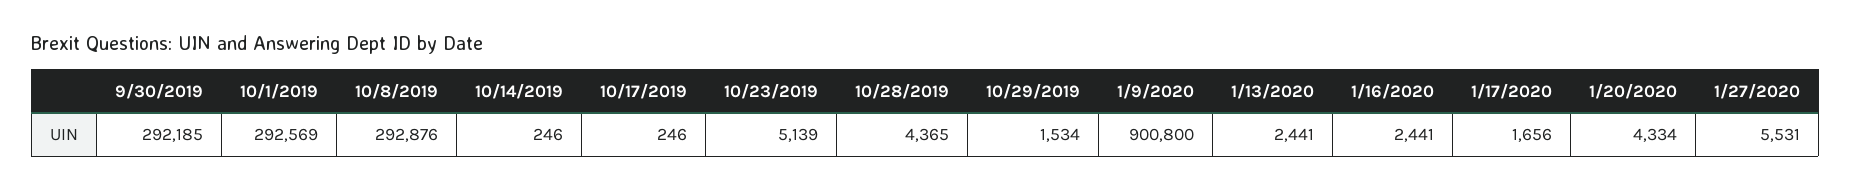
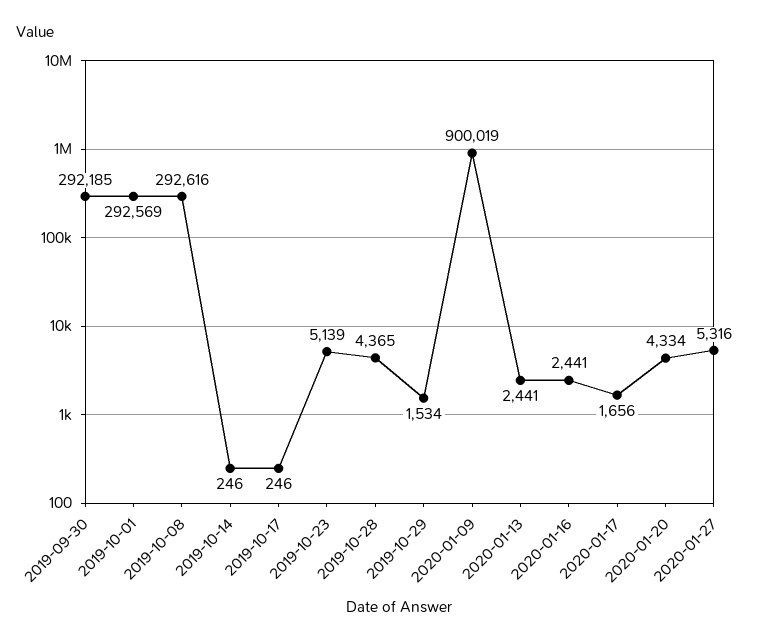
10/8/2019: 292876 -> 292616
1/9/2020: 900800 -> 900019
1/27/2020: 5531 -> 5316

